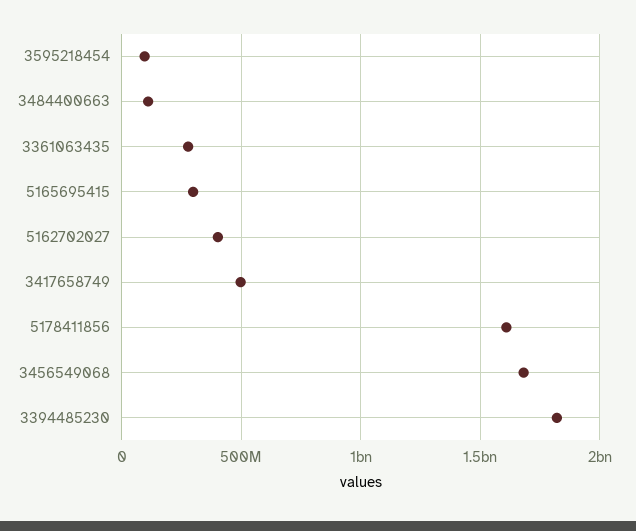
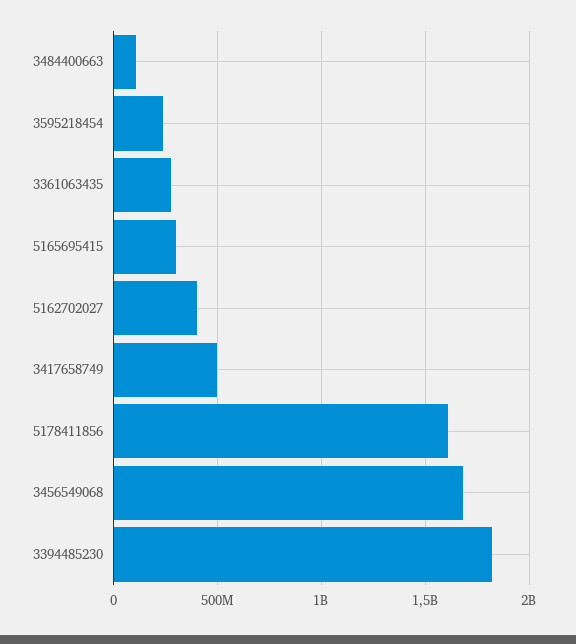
3595218454: 100000000 -> 250000000

